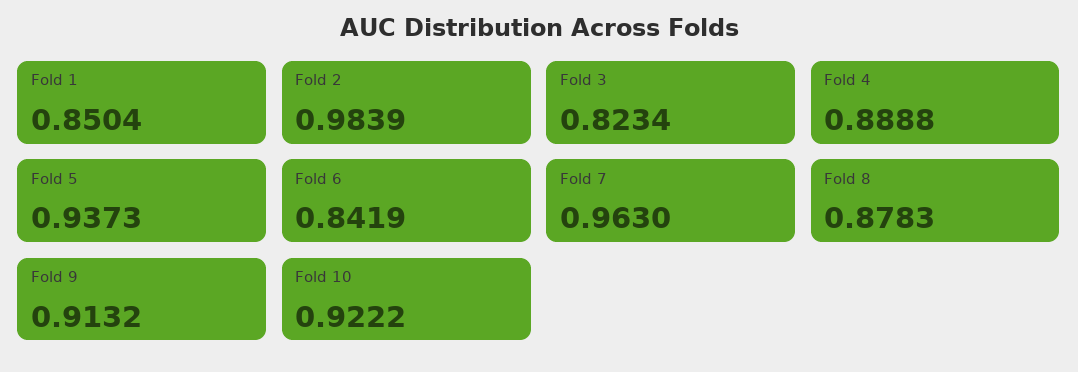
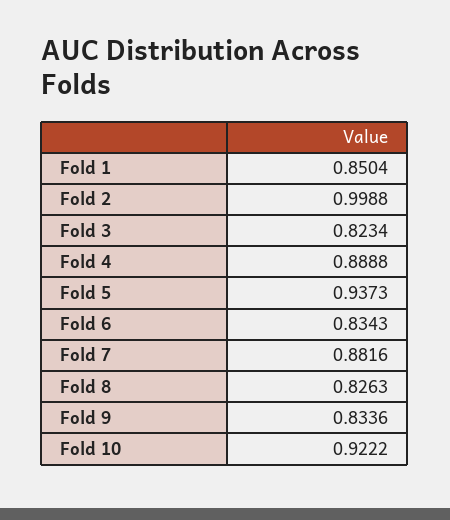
Fold 2: 0.9839 -> 0.9988
Fold 6: 0.8419 -> 0.8343
Fold 7: 0.963 -> 0.8816
Fold 8: 0.8783 -> 0.8263
Fold 9: 0.9132 -> 0.8336

